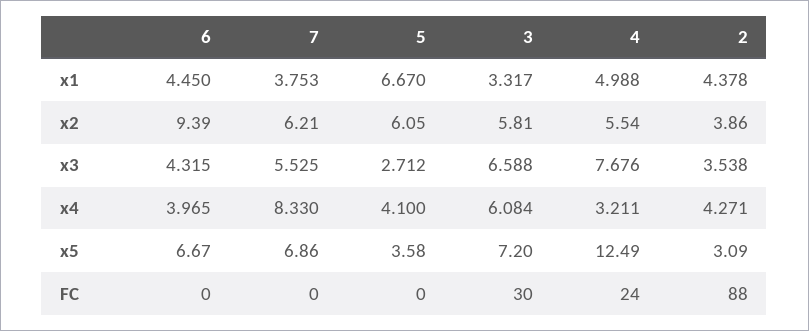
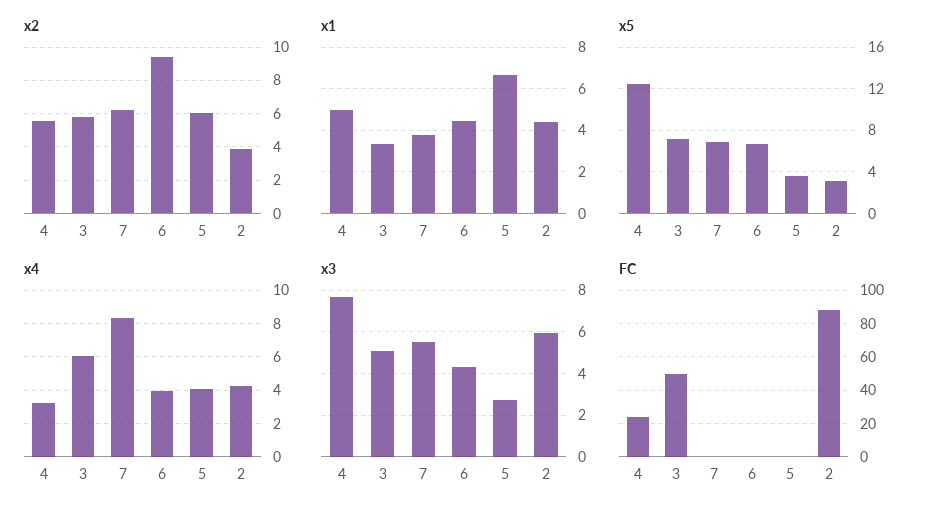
x3, 3: 6.588 -> 5
x3, 2: 3.538 -> 6
FC, 3: 30 -> 50

